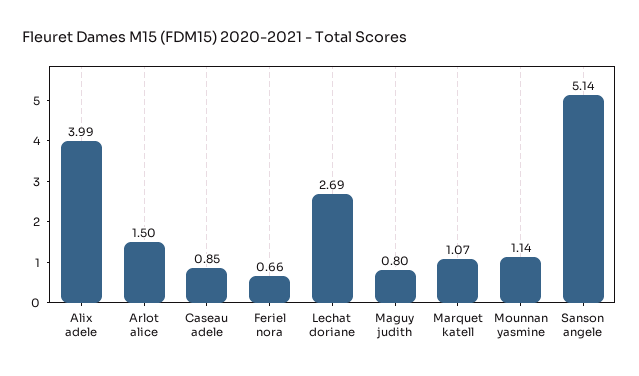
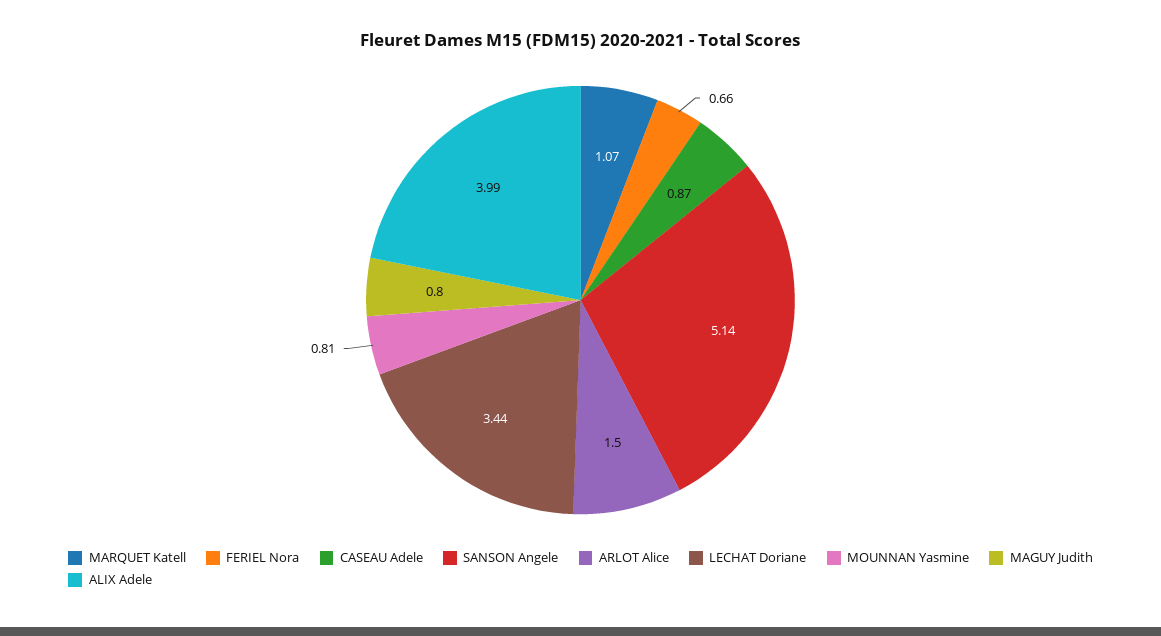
Caseau adele: 0.85 -> 0.87
Lechat doriane: 2.69 -> 3.44
Mounnan yasmine: 1.14 -> 0.81

